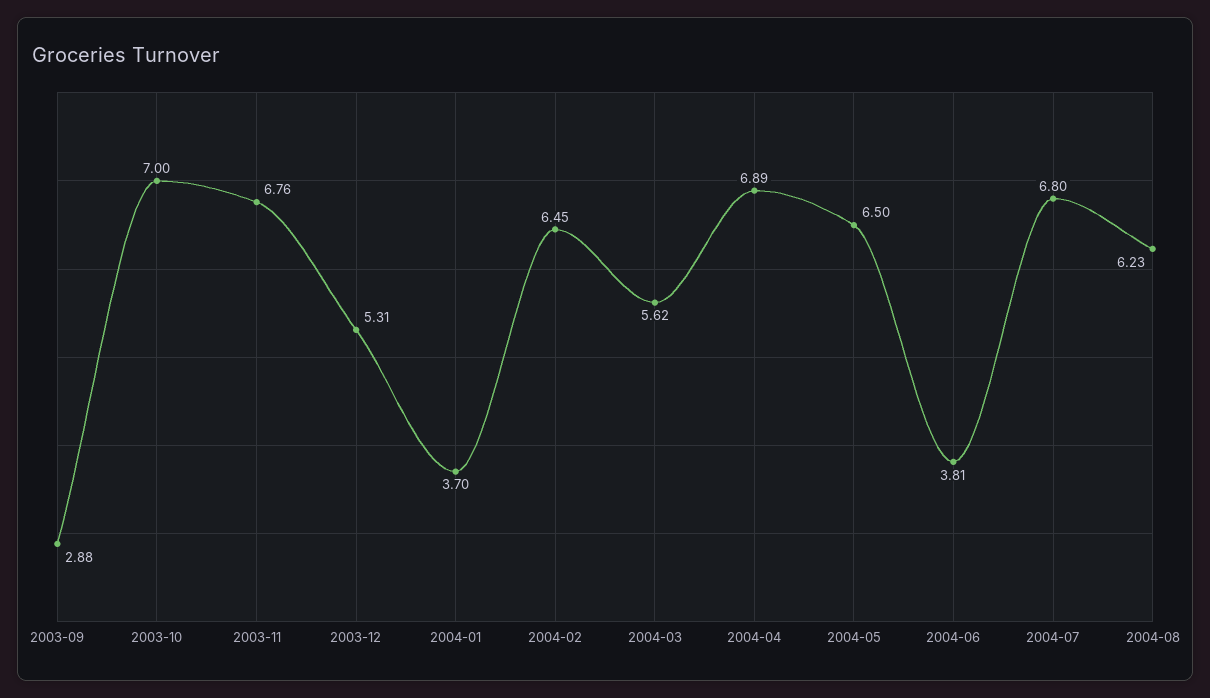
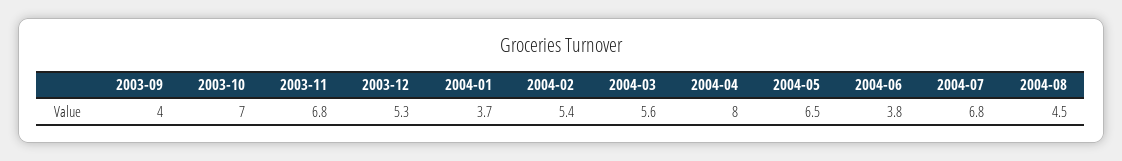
2003-09: 2.88 -> 4
2004-02: 6.45 -> 5.4
2004-04: 6.89 -> 8
2004-08: 6.23 -> 4.5

